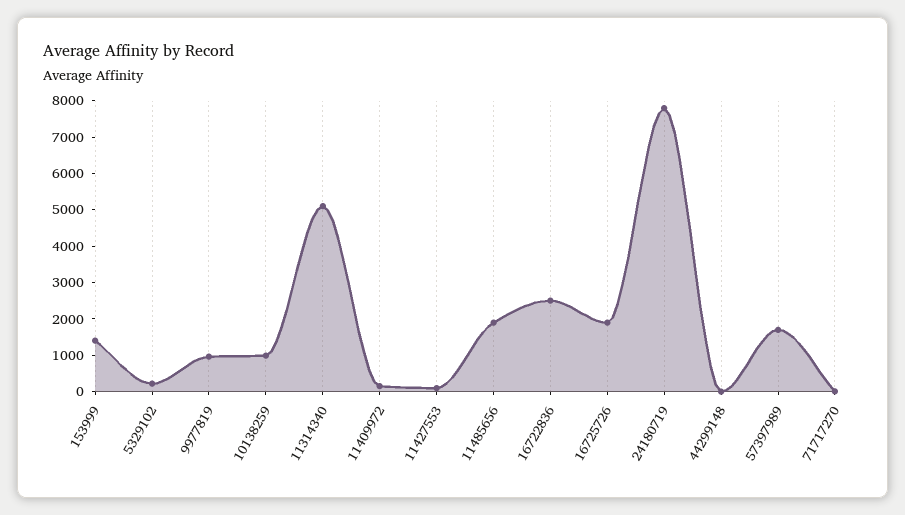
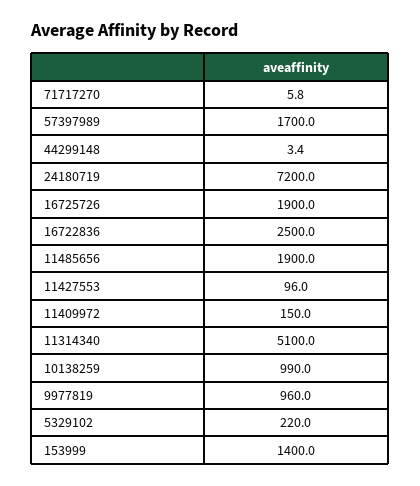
24180719: 7750 -> 7200

